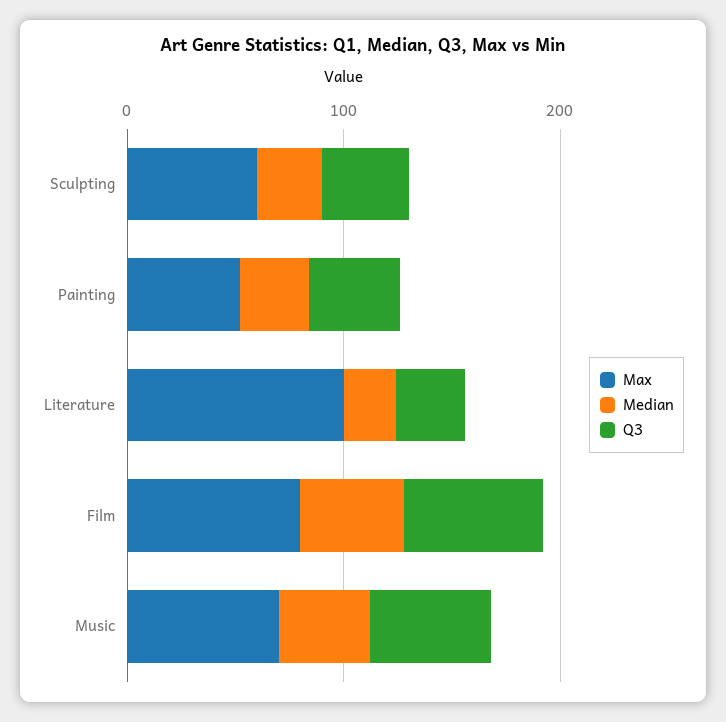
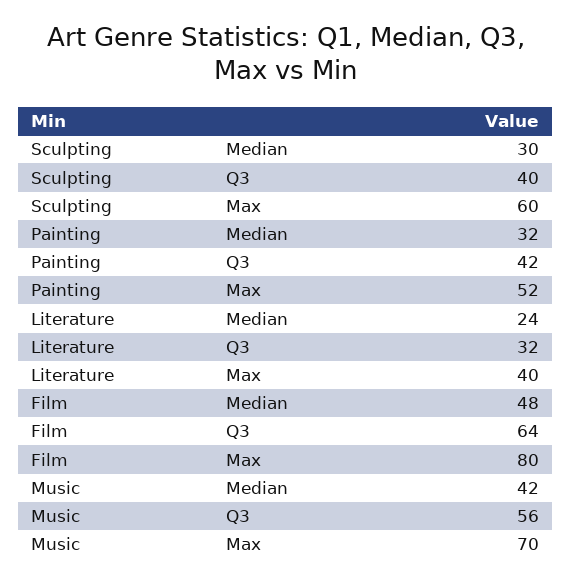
Max, Literature: 100 -> 40

